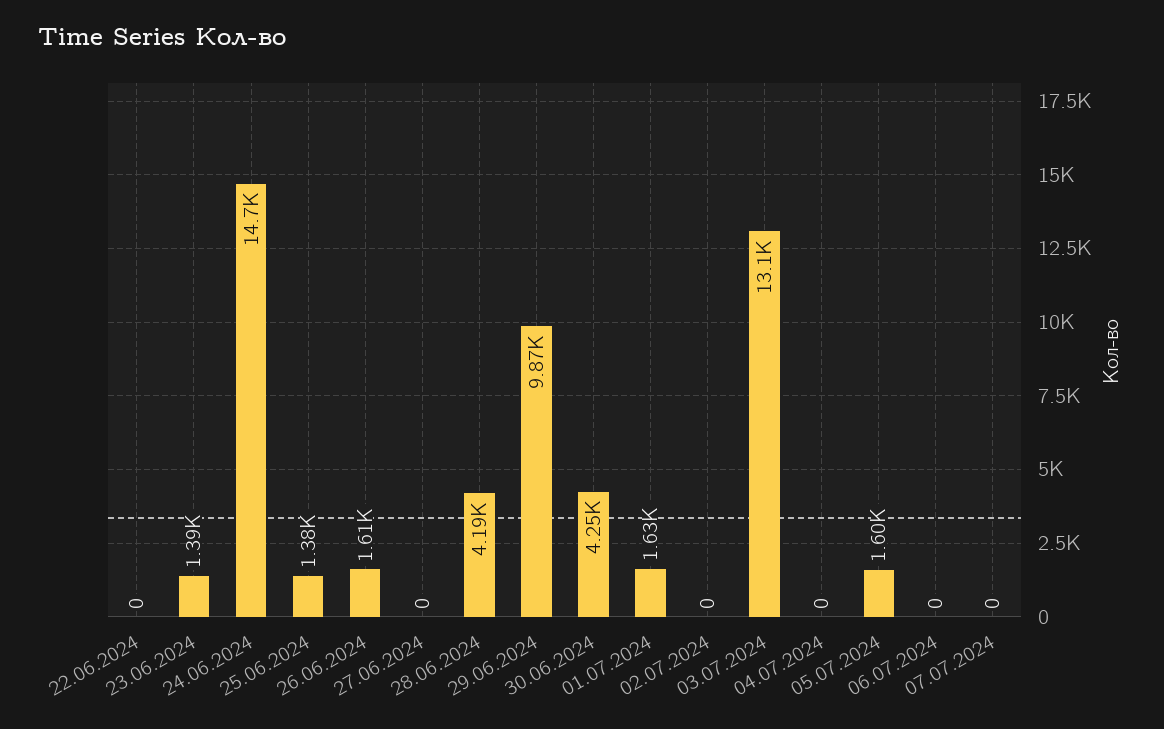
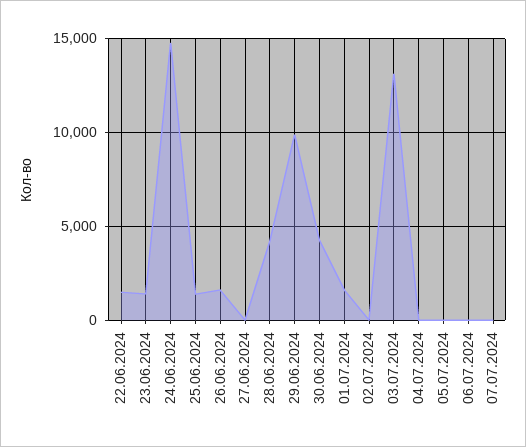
22.06.2024: 0 -> 1500
05.07.2024: 1600 -> 0

